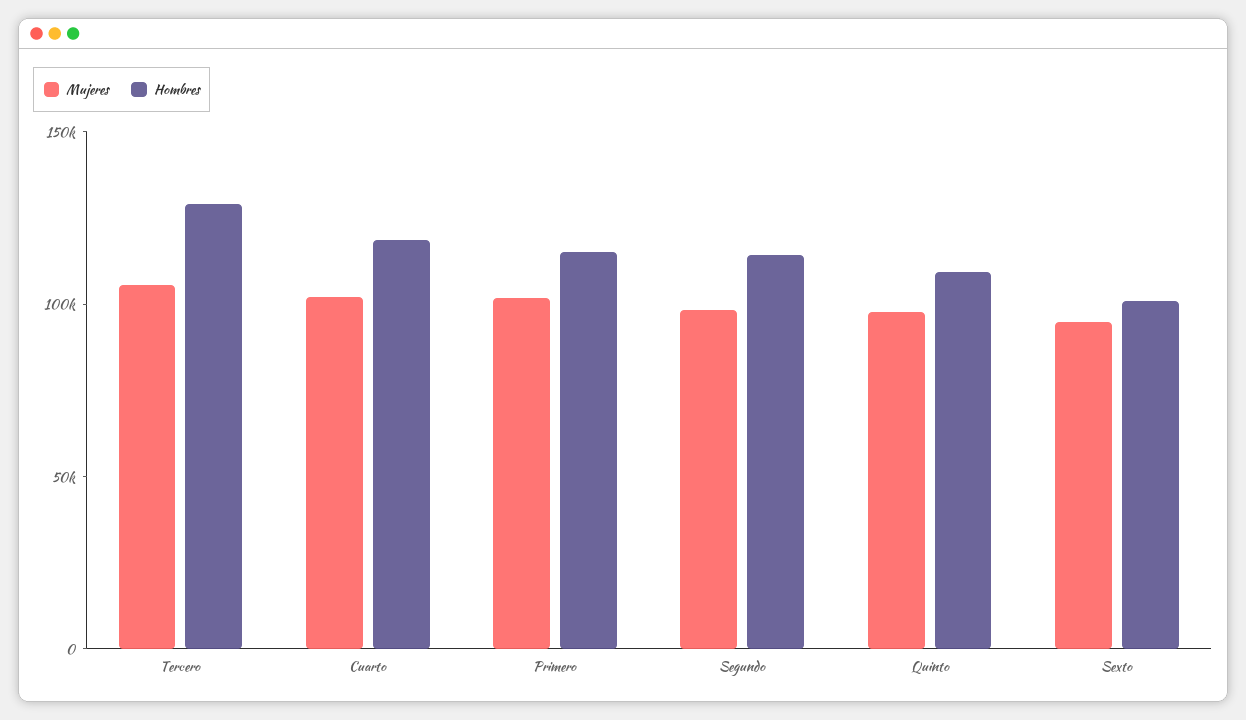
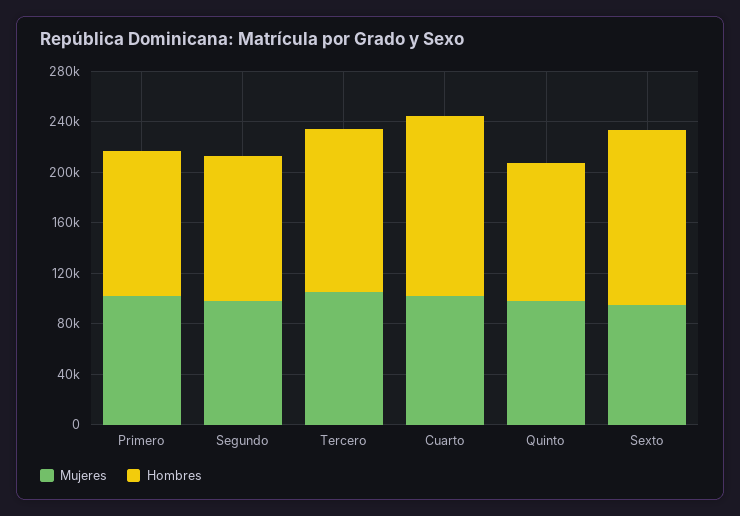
Hombres, Cuarto: 120000 -> 140000
Hombres, Sexto: 100000 -> 140000

